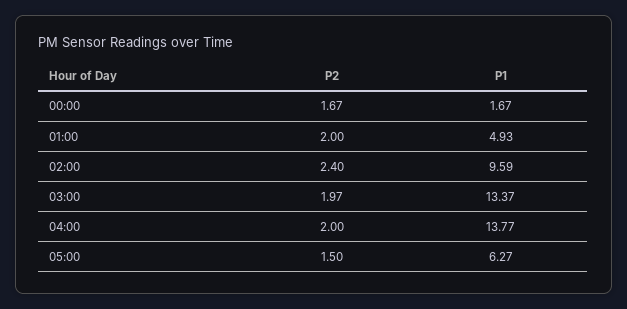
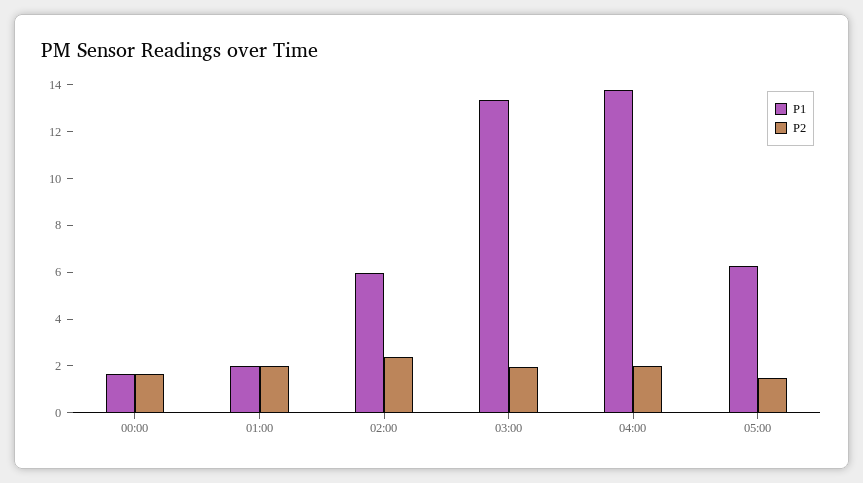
P1, 01:00: 4.93 -> 2
P1, 02:00: 9.59 -> 6

